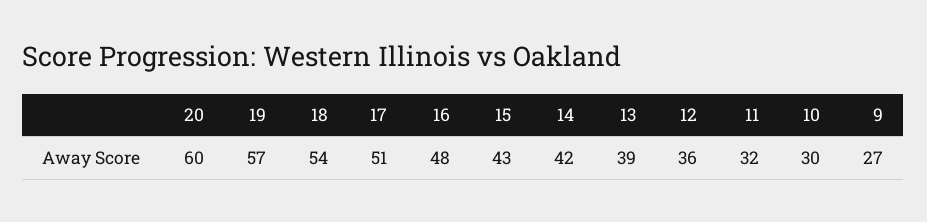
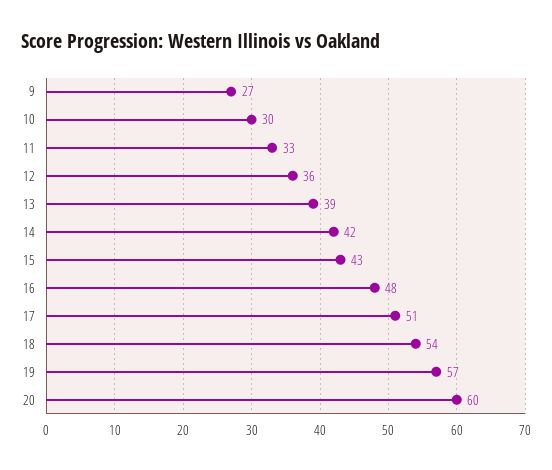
11: 32 -> 33

